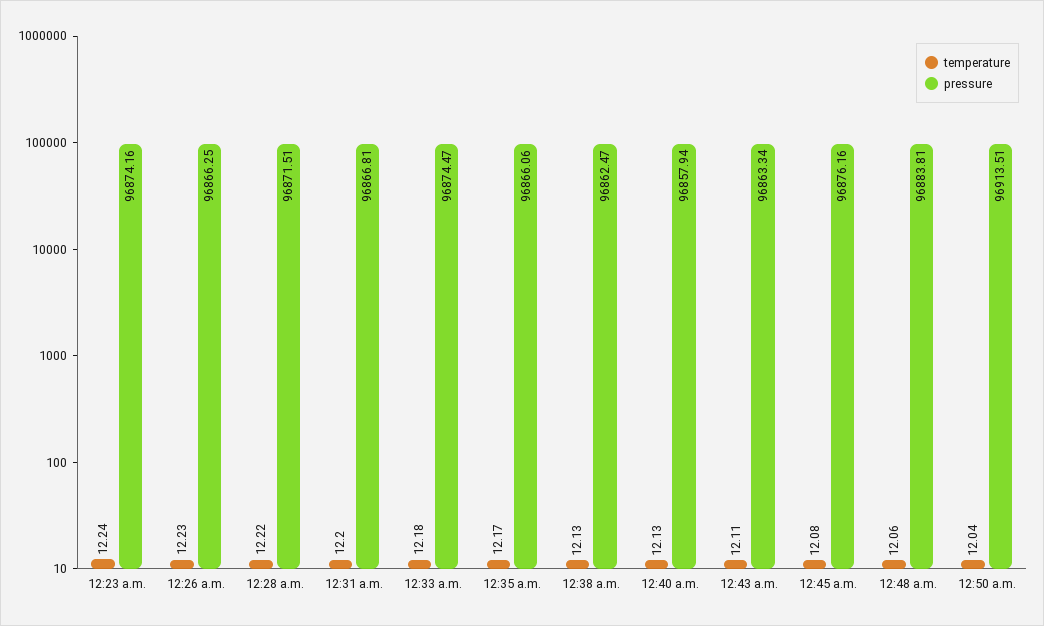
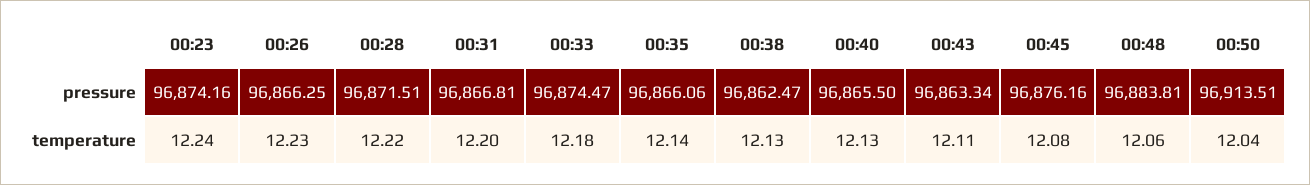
temperature, 12:35 a.m.: 12.17 -> 12.14
pressure, 12:40 a.m.: 96857.94 -> 96865.5

